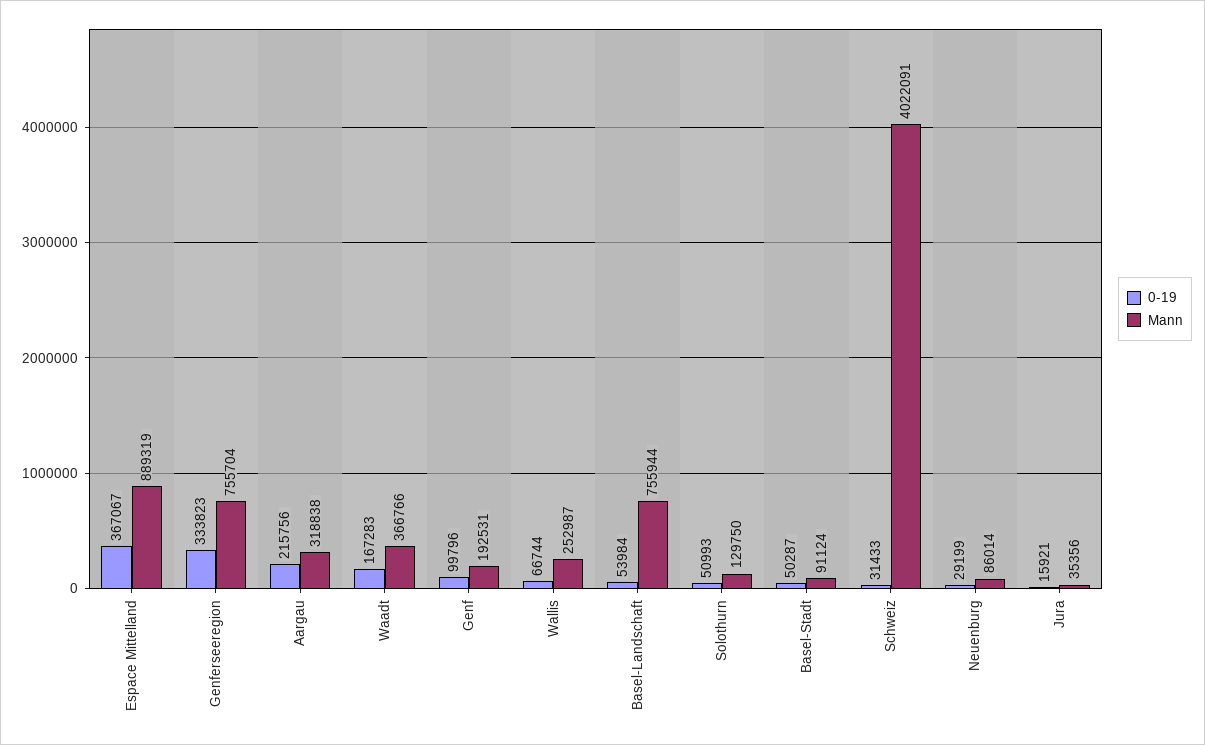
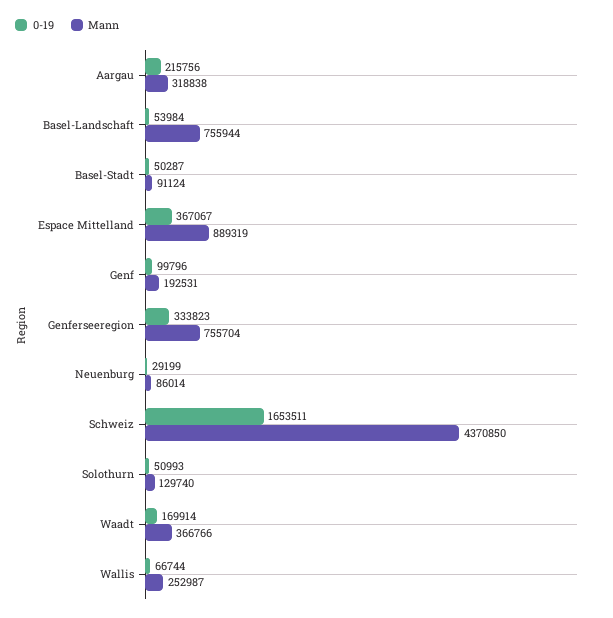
0-19, Waadt: 167283 -> 169914
Mann, Solothurn: 129750 -> 129740
0-19, Schweiz: 31433 -> 1653511
Mann, Schweiz: 4022091 -> 4370850
0-19, Jura: 15921 -> none
Mann, Jura: 35356 -> none

